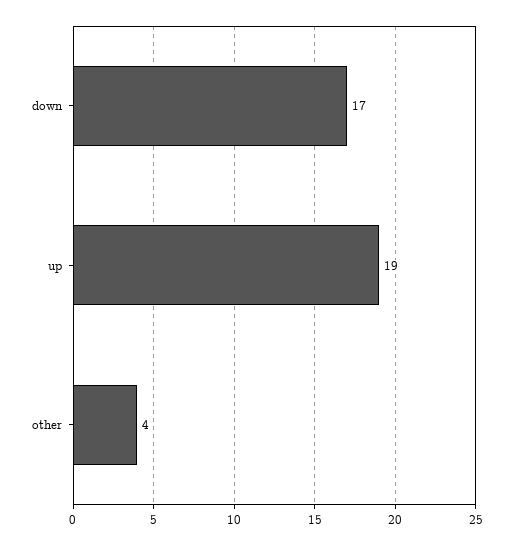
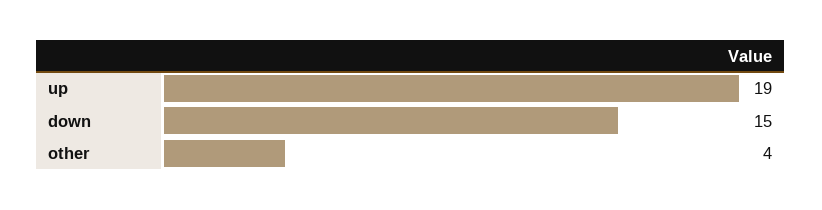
down: 17 -> 15

